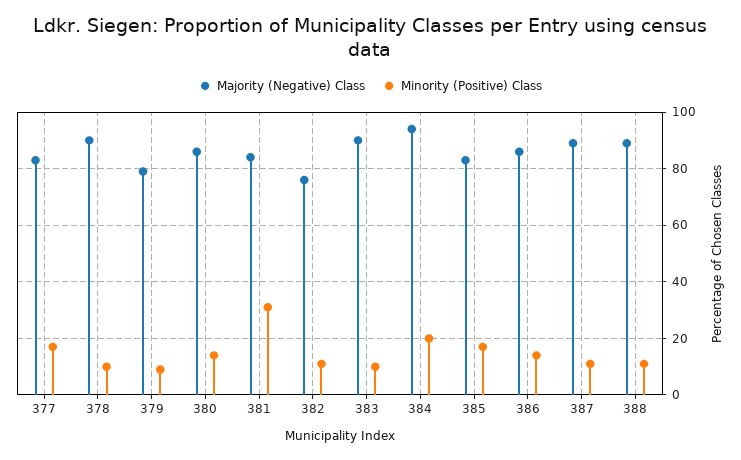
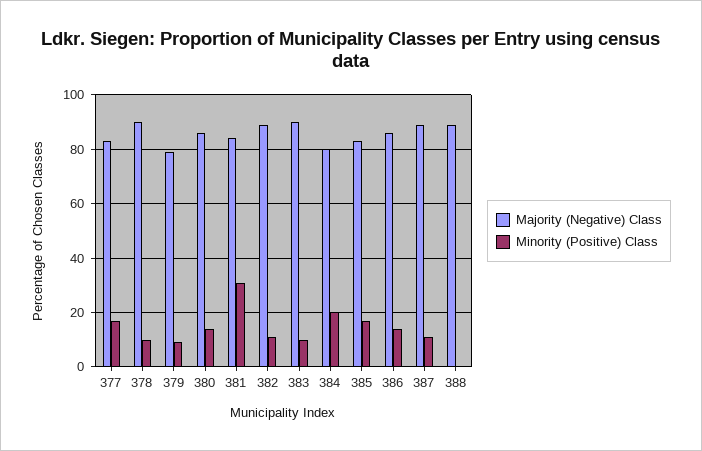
Majority (Negative) Class, 382: 75 -> 90
Majority (Negative) Class, 384: 95 -> 80
Minority (Positive) Class, 388: 10 -> 0

